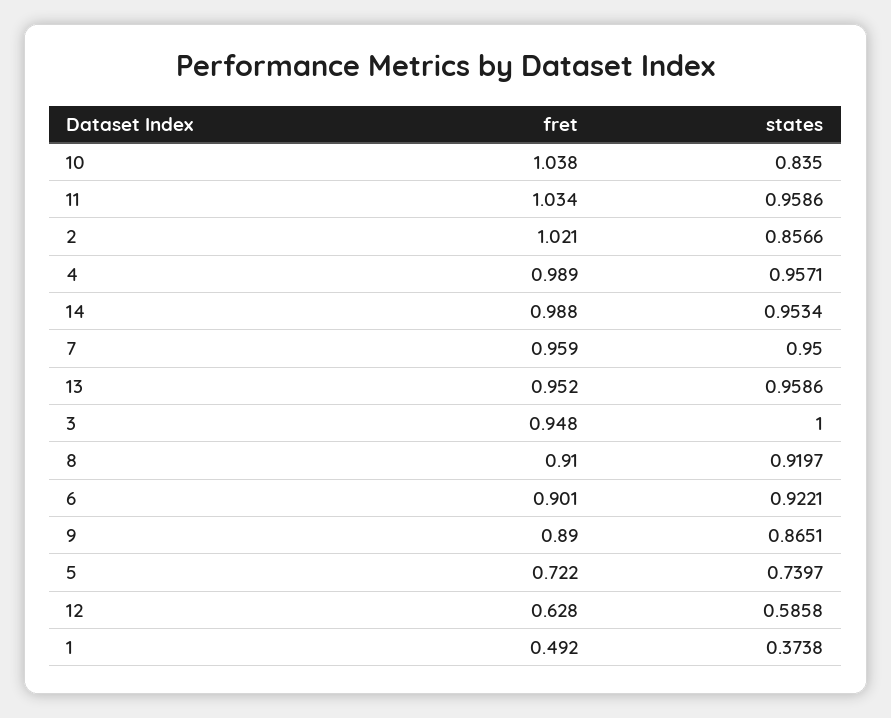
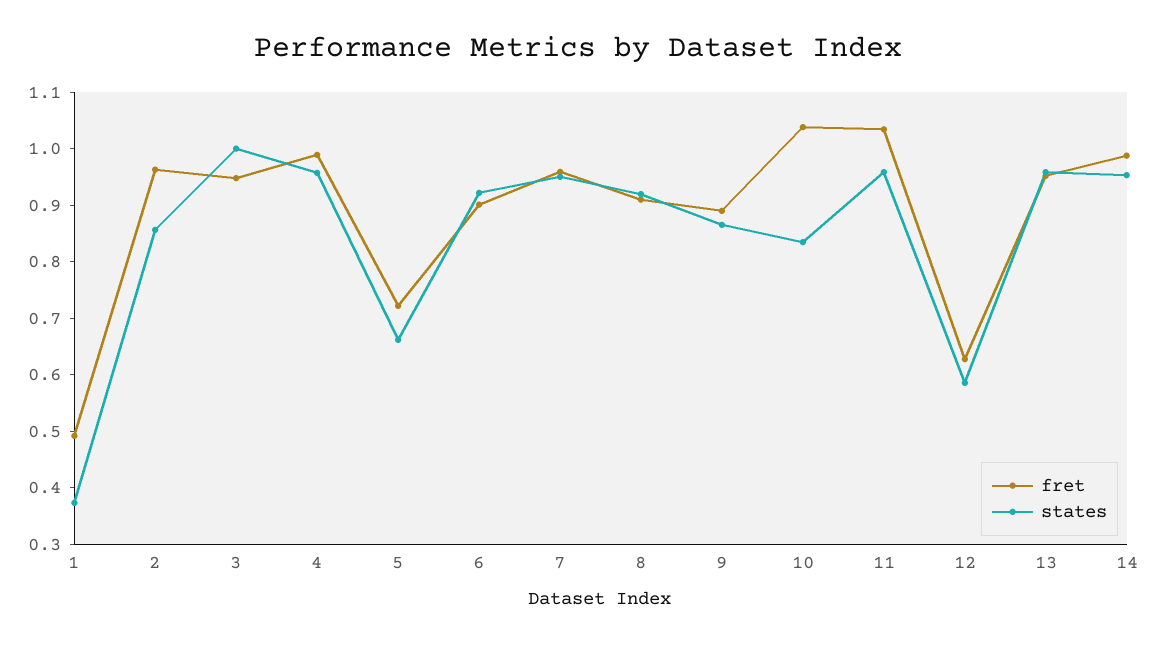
fret, 2: 1.021 -> 0.96
states, 5: 0.7397 -> 0.66

